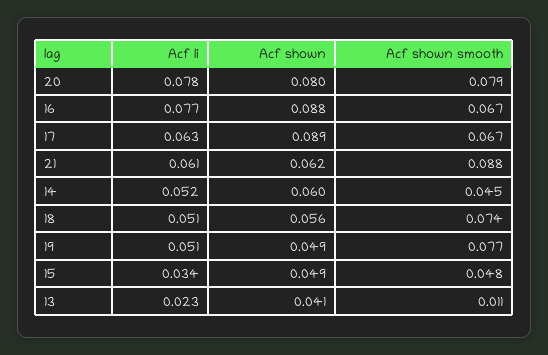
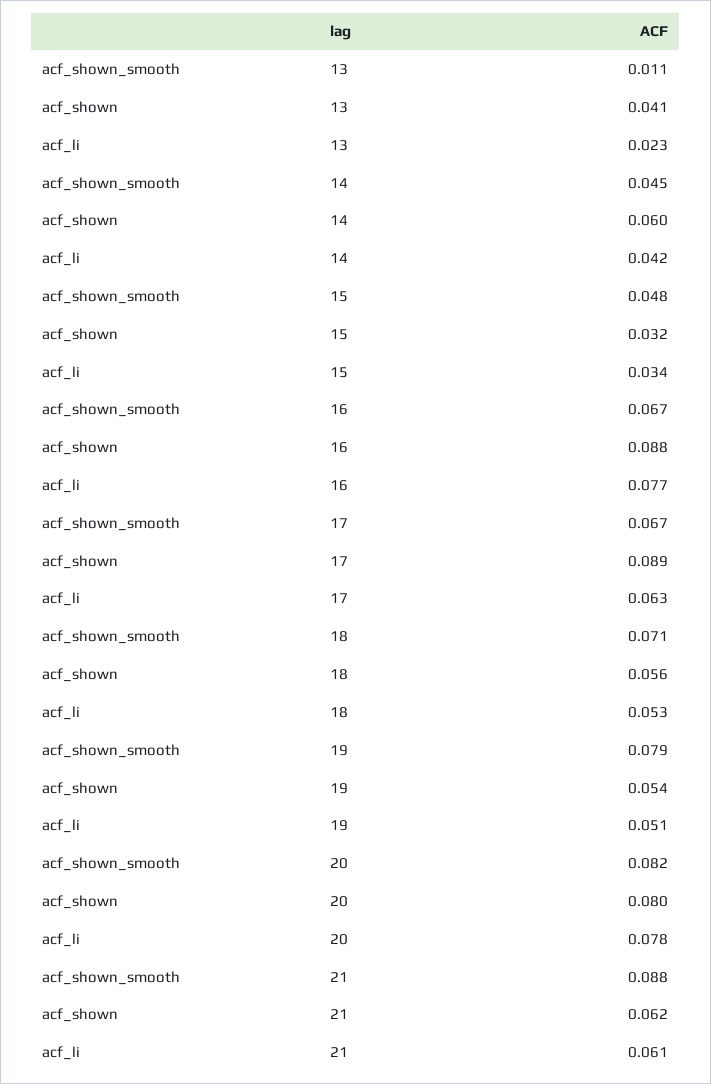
Acf shown smooth, 20: 0.079 -> 0.082
Acf li, 14: 0.052 -> 0.042
Acf li, 18: 0.051 -> 0.053
Acf shown smooth, 18: 0.074 -> 0.071
Acf shown, 19: 0.049 -> 0.054
Acf shown smooth, 19: 0.077 -> 0.079
Acf shown, 15: 0.049 -> 0.032

